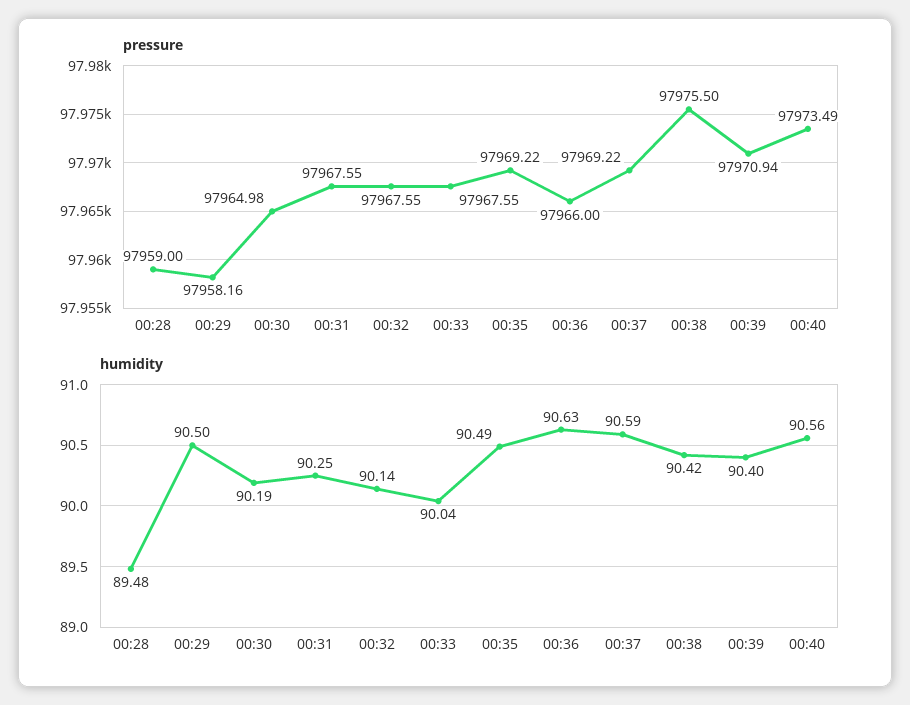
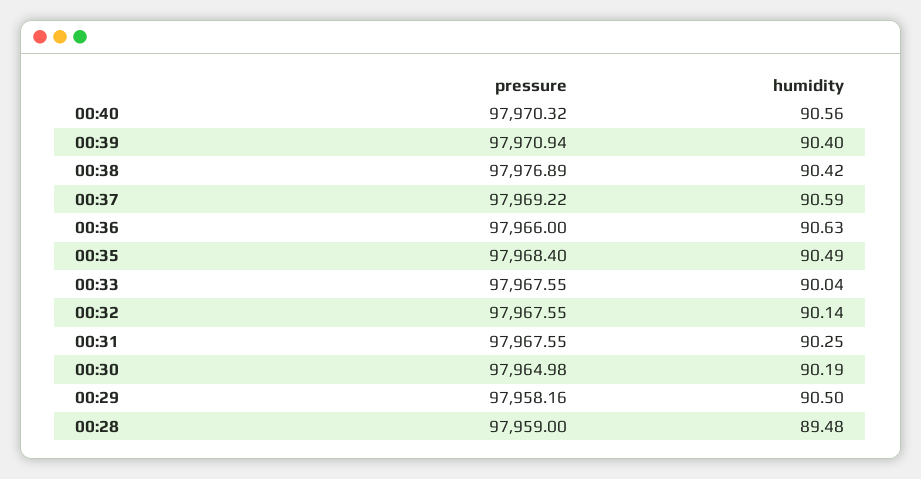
pressure, 00:35: 97969.22 -> 97968.4
pressure, 00:38: 97975.5 -> 97976.89
pressure, 00:40: 97973.49 -> 97970.32

